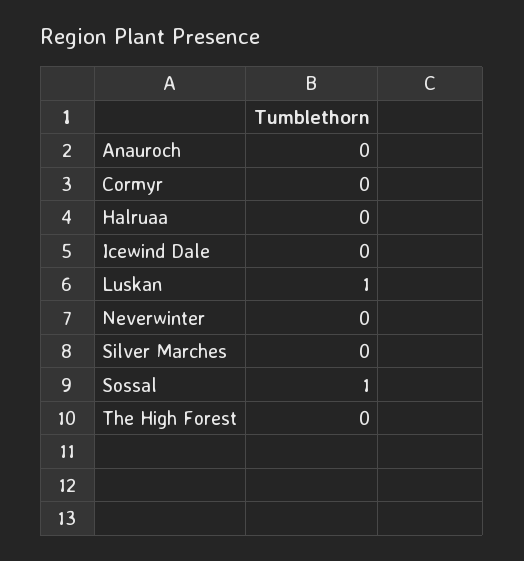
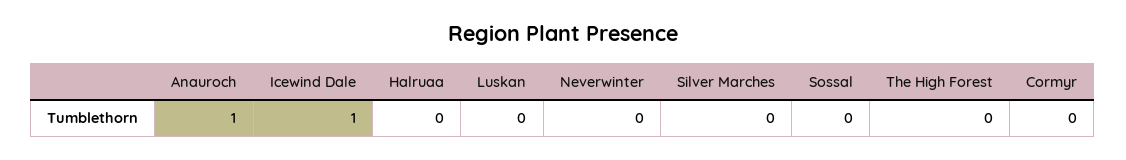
Anauroch: 0 -> 1
Icewind Dale: 0 -> 1
Luskan: 1 -> 0
Sossal: 1 -> 0

